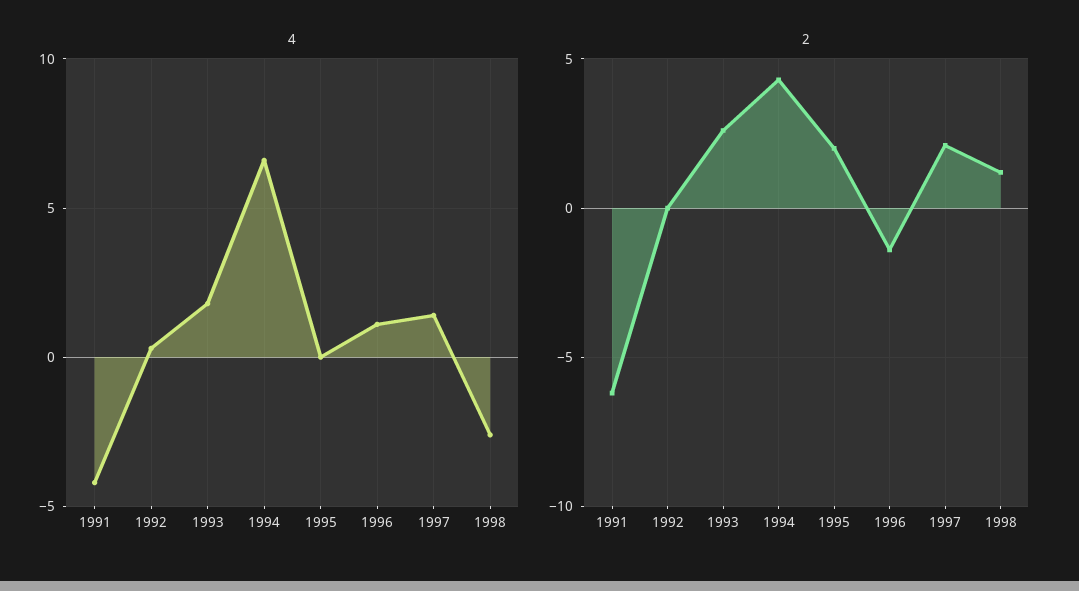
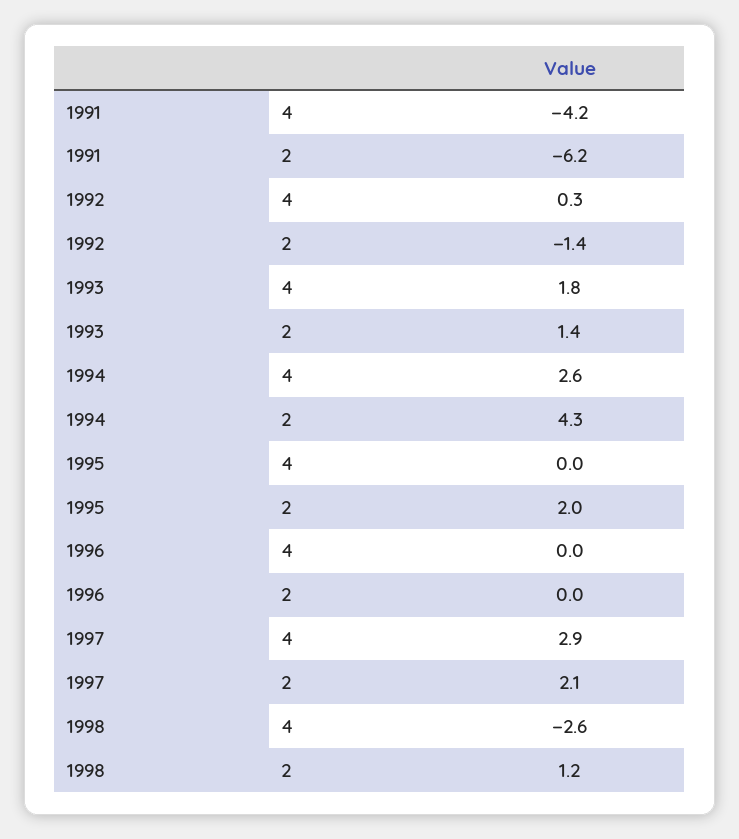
4, 1994: 6.5 -> 2.6
4, 1996: 1 -> 0
4, 1997: 1.5 -> 2.9
2, 1992: 0 -> -1.4
2, 1993: 2.5 -> 1.4
2, 1996: -1.5 -> 0

